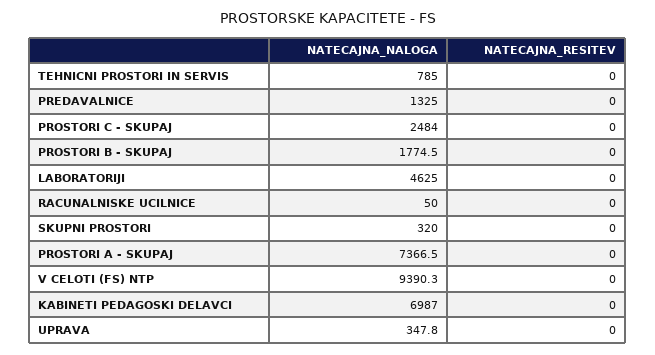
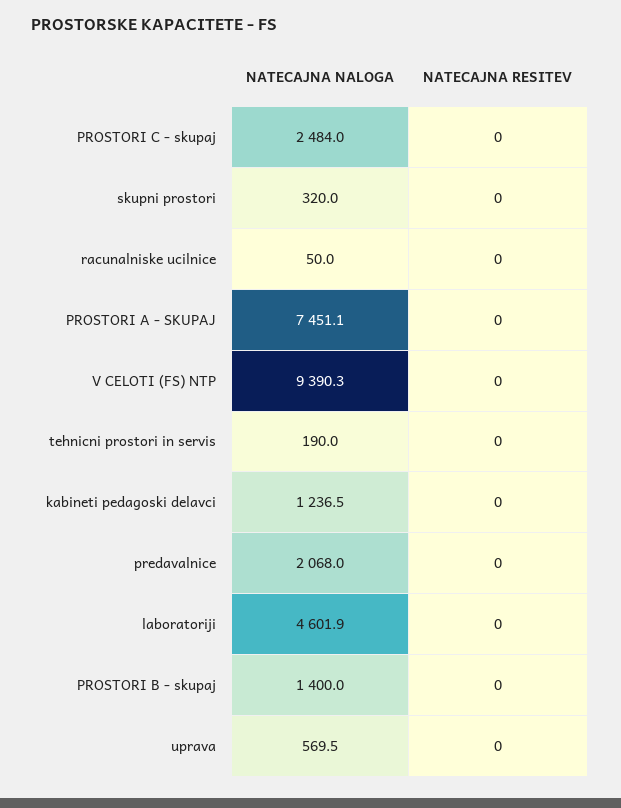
NATECAJNA_NALOGA, TEHNICNI PROSTORI IN SERVIS: 785 -> 190
NATECAJNA_NALOGA, PREDAVALNICE: 1325 -> 2068
NATECAJNA_NALOGA, PROSTORI B - SKUPAJ: 1774.5 -> 1400
NATECAJNA_NALOGA, LABORATORIJI: 4625 -> 4601.9
NATECAJNA_NALOGA, PROSTORI A - SKUPAJ: 7366.5 -> 7451.1
NATECAJNA_NALOGA, KABINETI PEDAGOSKI DELAVCI: 6987 -> 1236.5
NATECAJNA_NALOGA, UPRAVA: 347.8 -> 569.5

